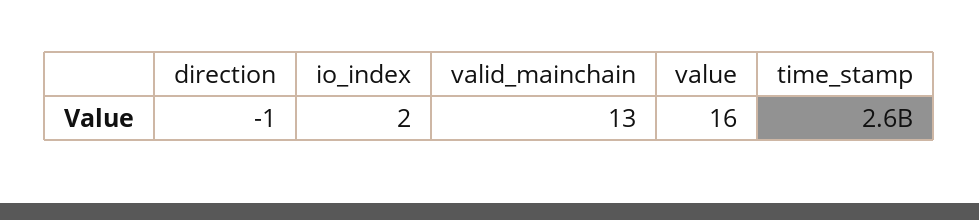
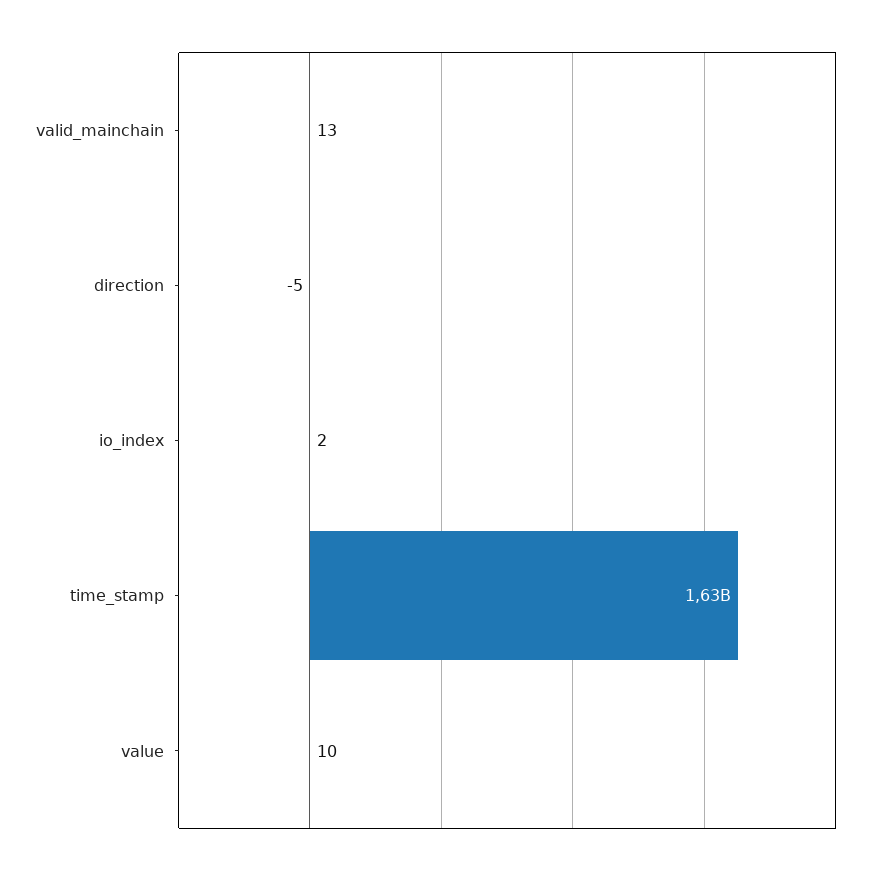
direction: -1 -> -5
value: 16 -> 10
time_stamp: 2600000000 -> 1630000000

